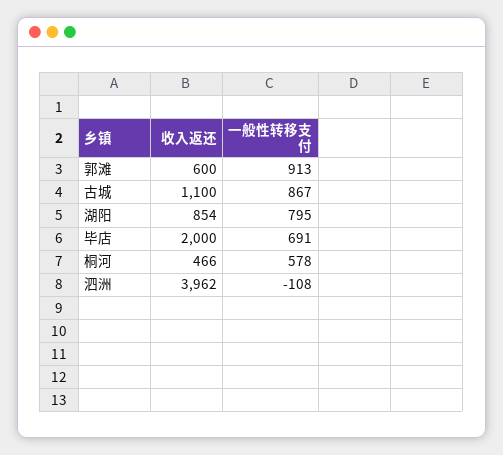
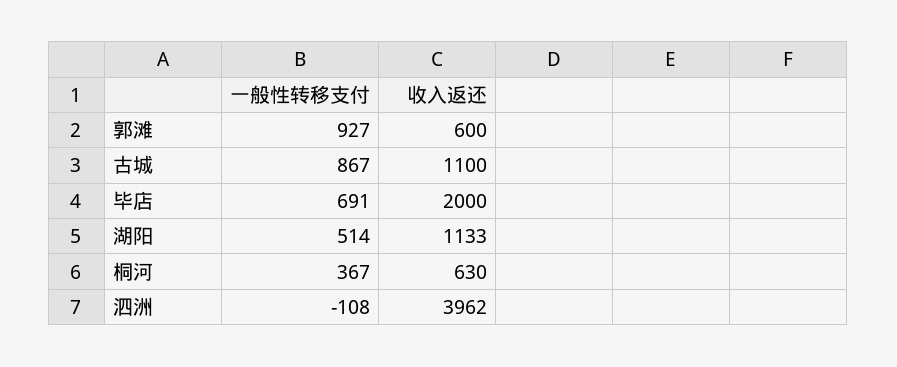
一般性转移支付, 郭滩: 913 -> 927
收入返还, 湖阳: 854 -> 1133
一般性转移支付, 湖阳: 795 -> 514
收入返还, 桐河: 466 -> 630
一般性转移支付, 桐河: 578 -> 367

